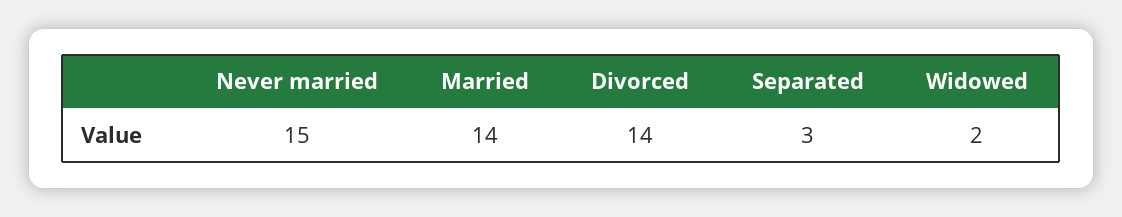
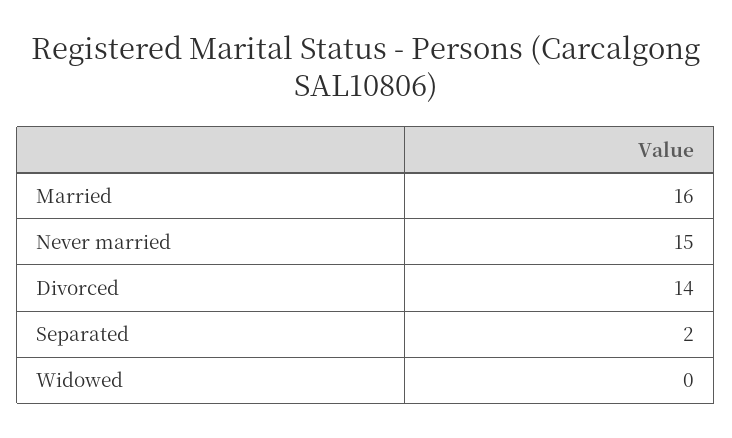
Married: 14 -> 16
Separated: 3 -> 2
Widowed: 2 -> 0

